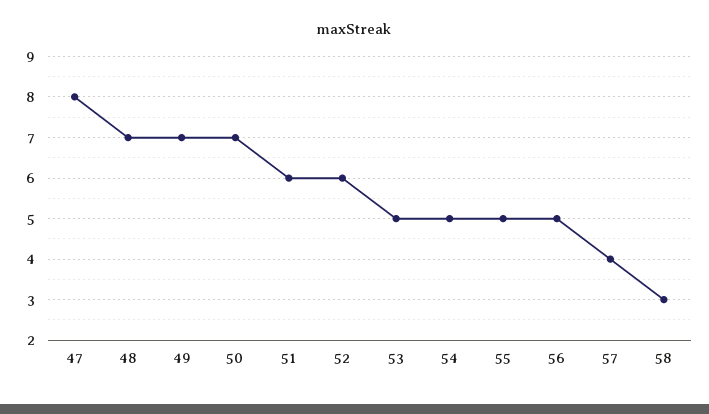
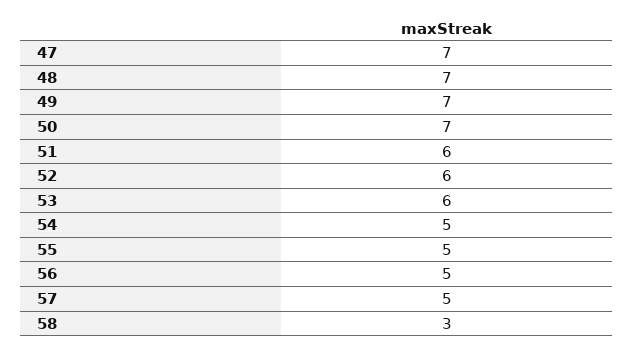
47: 8 -> 7
53: 5 -> 6
57: 4 -> 5

